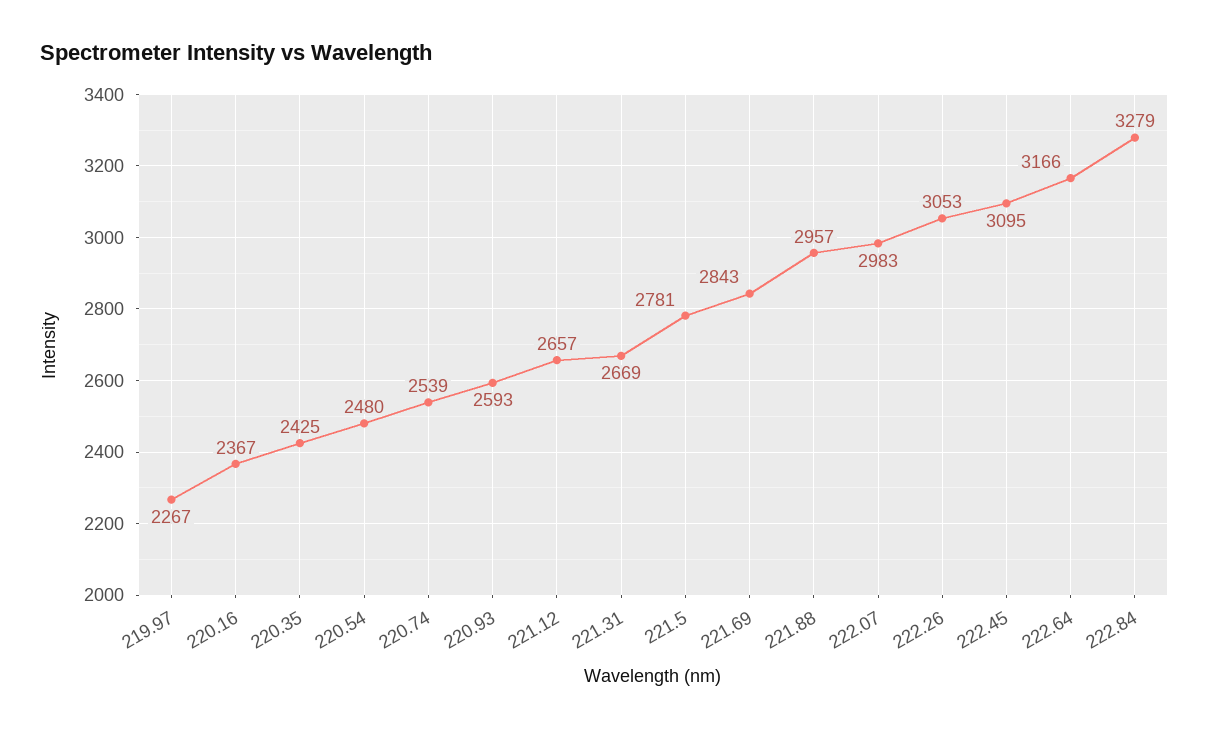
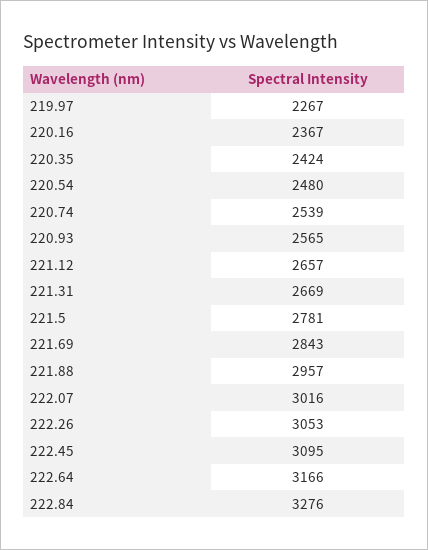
220.35: 2425 -> 2424
220.93: 2593 -> 2565
222.07: 2983 -> 3016
222.84: 3279 -> 3276

